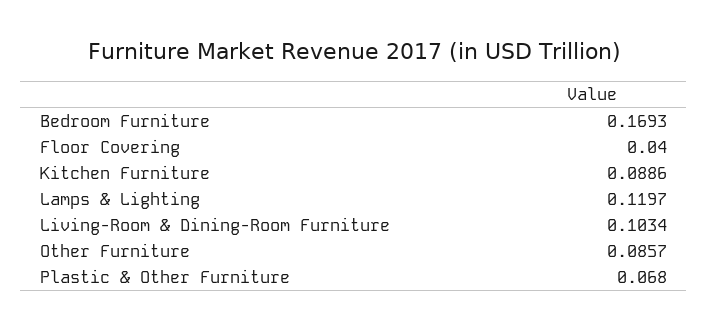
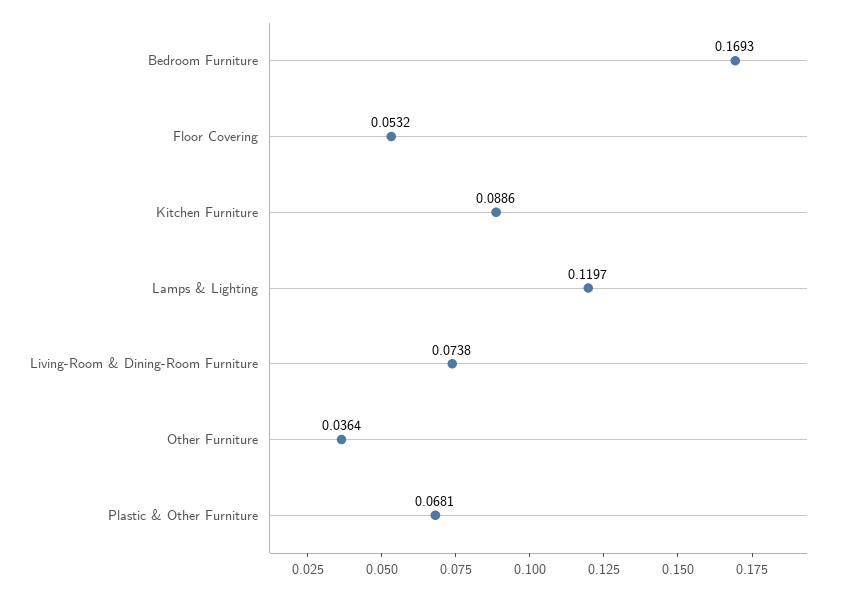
Floor Covering: 0.04 -> 0.0532
Living-Room & Dining-Room Furniture: 0.1034 -> 0.0738
Other Furniture: 0.0857 -> 0.0364
Plastic & Other Furniture: 0.068 -> 0.0681

